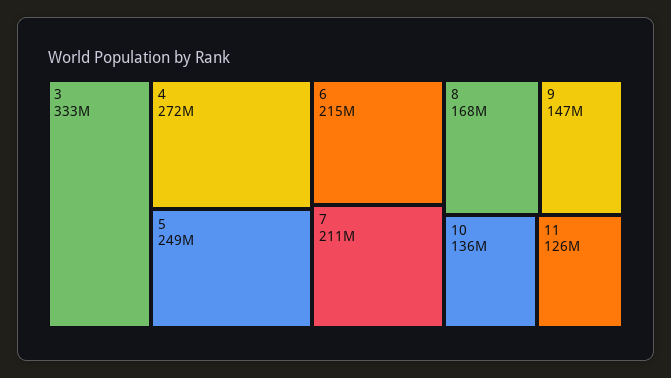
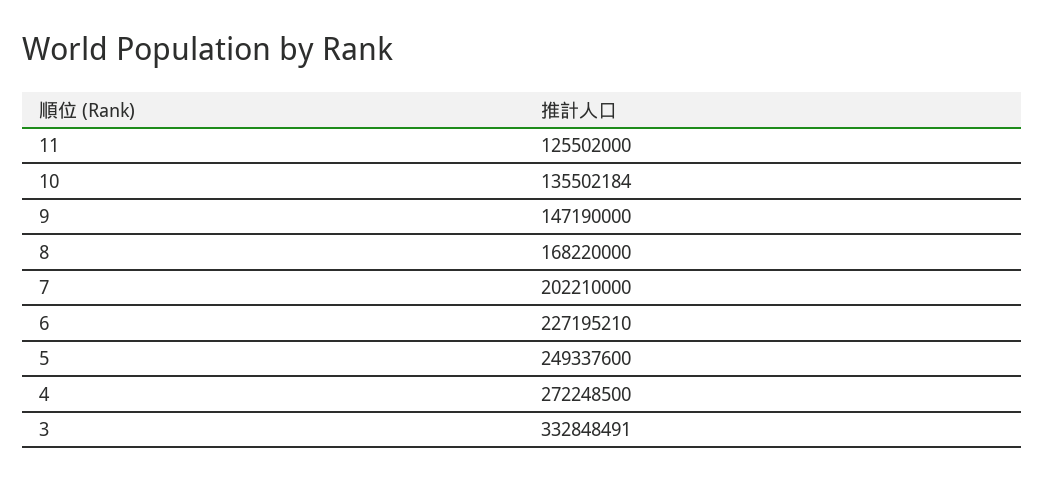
6: 215000000 -> 227195210
7: 211000000 -> 202210000

